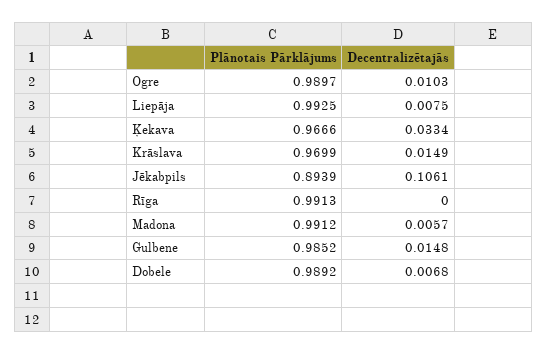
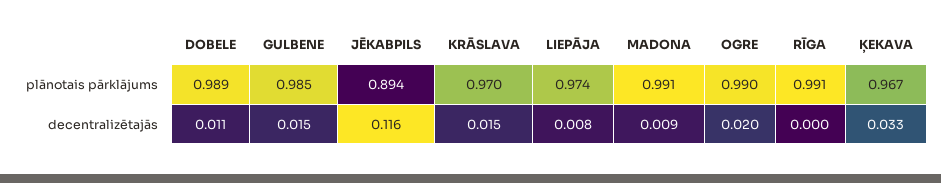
Decentralizētajās, Ogre: 0.0103 -> 0.02
Plānotais Pārklājums, Liepāja: 0.9925 -> 0.974
Decentralizētajās, Jēkabpils: 0.1061 -> 0.116
Decentralizētajās, Madona: 0.0057 -> 0.009
Decentralizētajās, Dobele: 0.0068 -> 0.011

